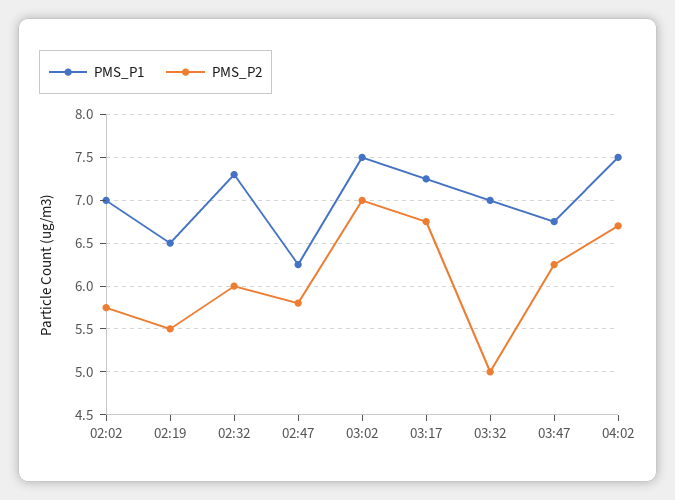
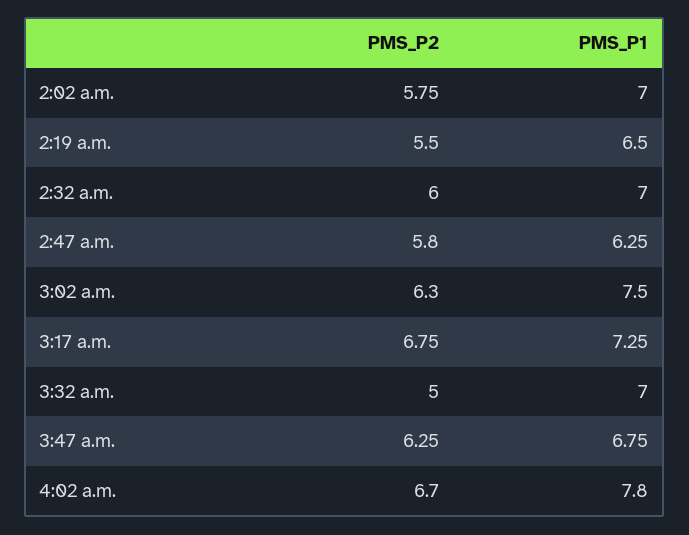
PMS_P1, 02:32: 7.3 -> 7
PMS_P2, 03:02: 7 -> 6.3
PMS_P1, 04:02: 7.5 -> 7.8

